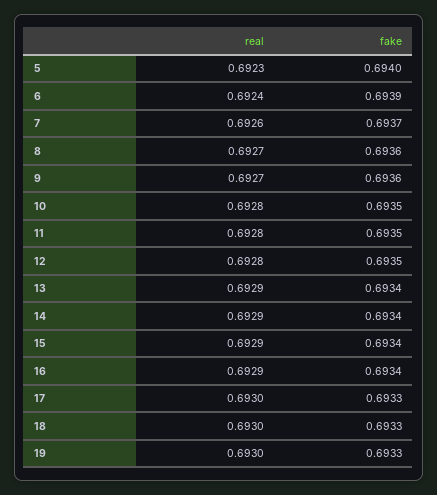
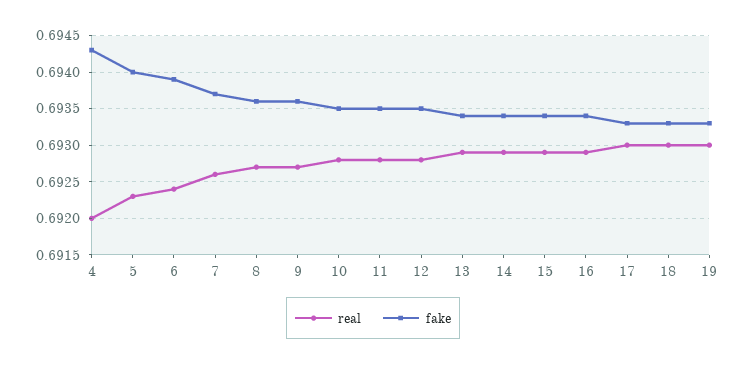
real, 4: none -> 0.692
fake, 4: none -> 0.6943

